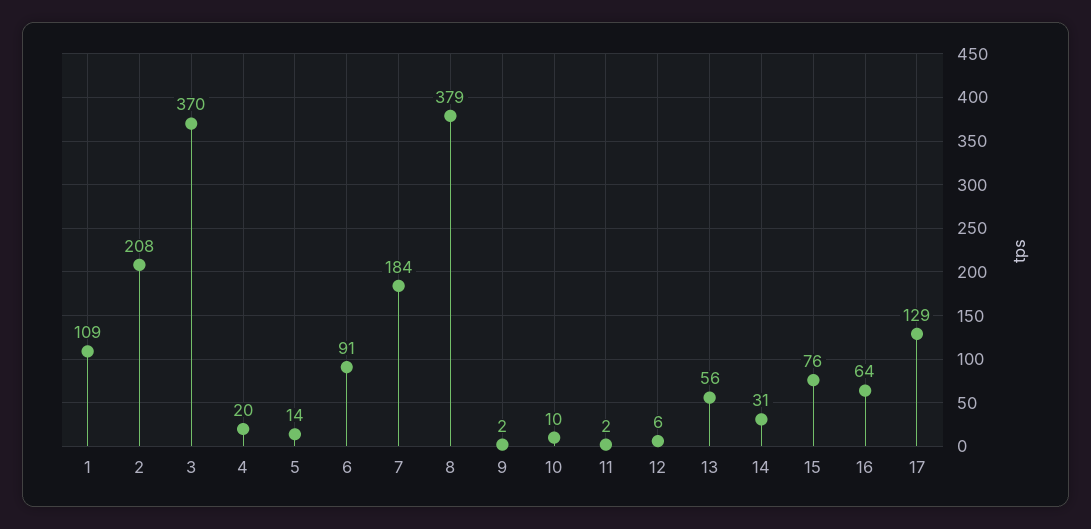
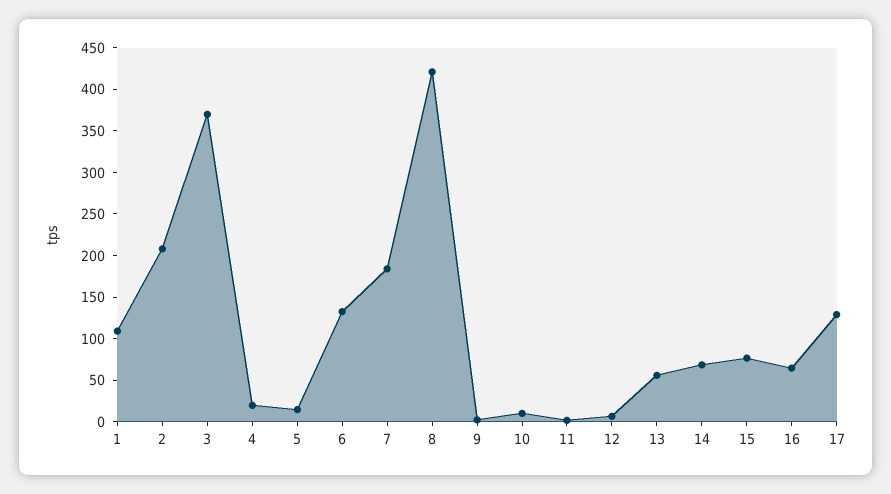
6: 91 -> 130
8: 379 -> 420
14: 31 -> 70

